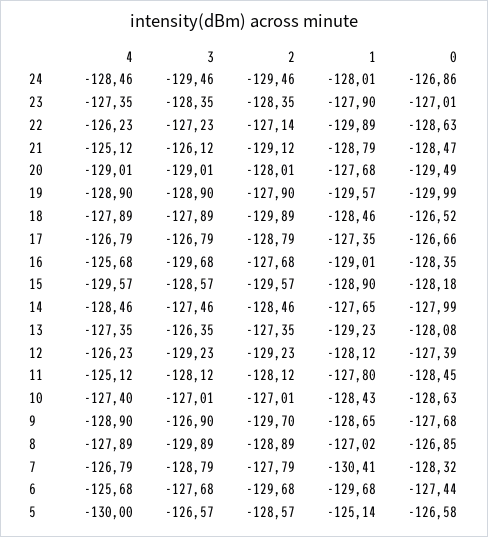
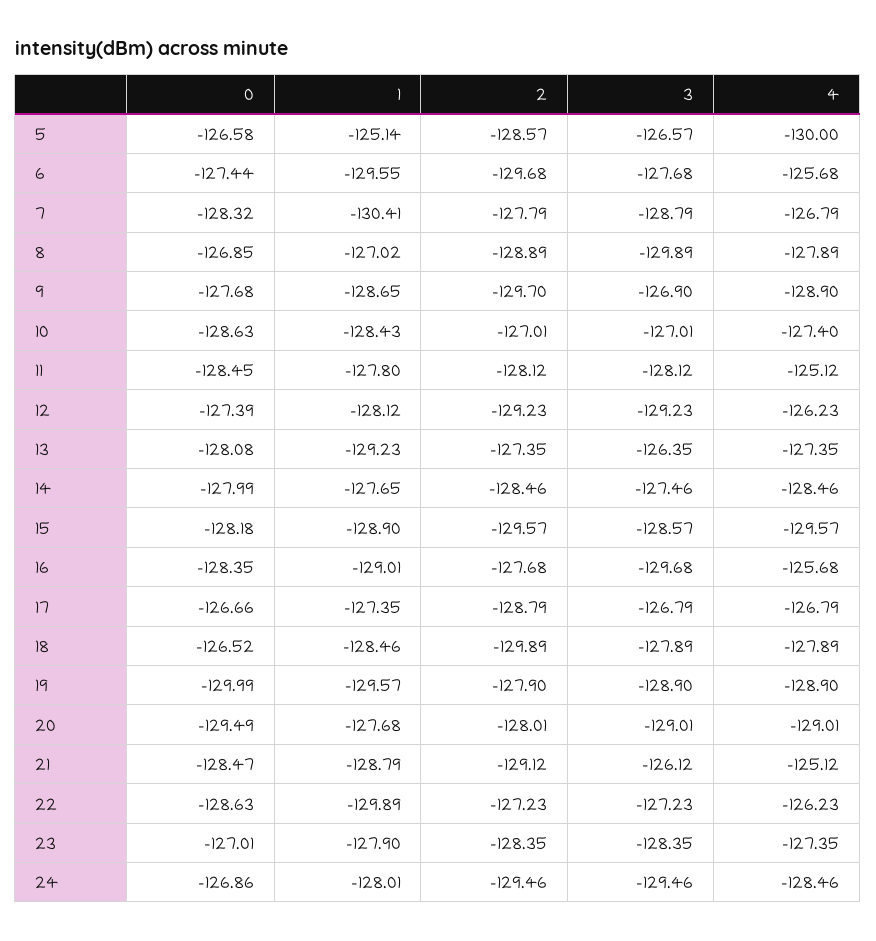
2, 22: -127.14 -> -127.23
1, 6: -129.68 -> -129.55

